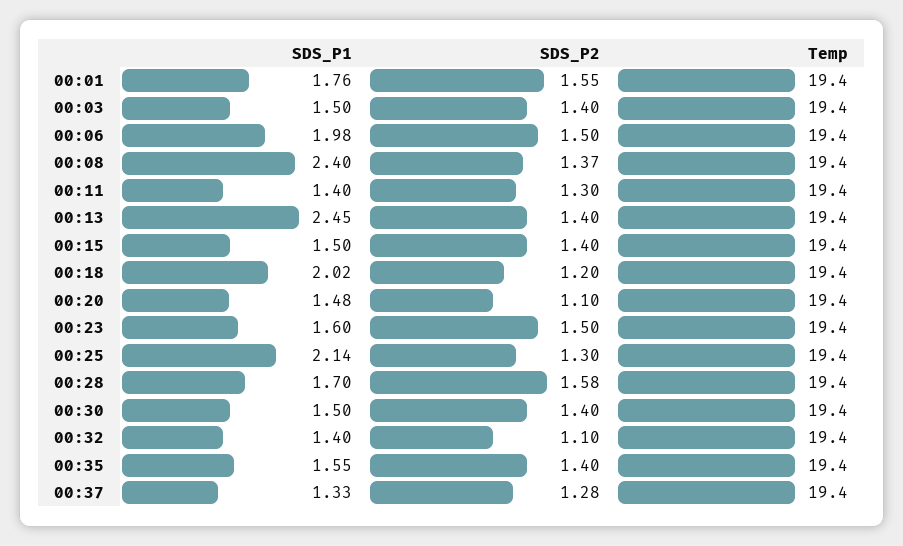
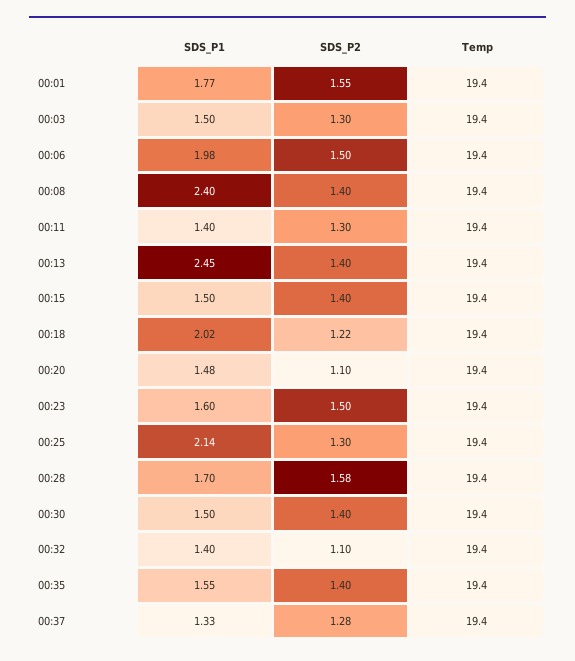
SDS_P1, 00:01: 1.76 -> 1.77
SDS_P2, 00:03: 1.4 -> 1.3
SDS_P2, 00:08: 1.37 -> 1.4
SDS_P2, 00:18: 1.2 -> 1.22

